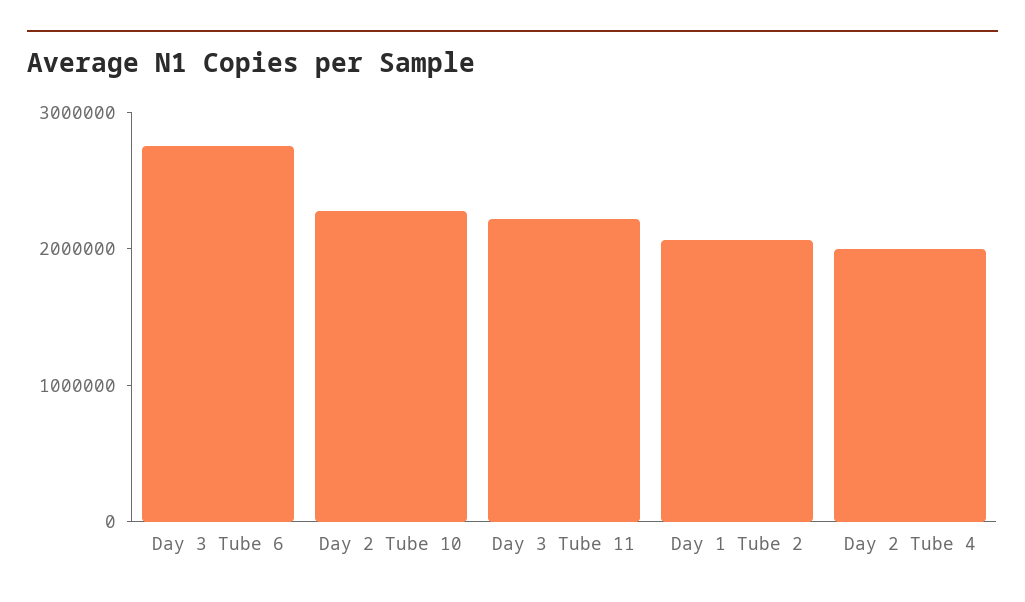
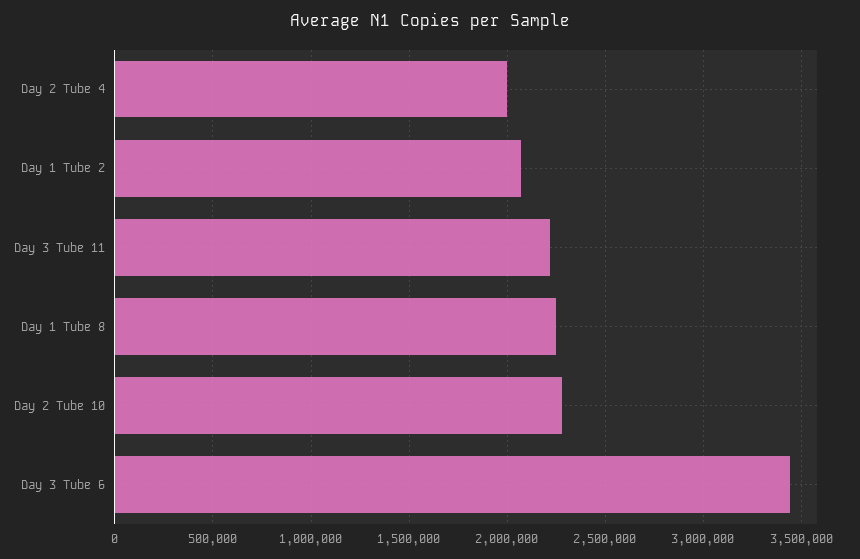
Day 3 Tube 6: 2800000 -> 3450000
Day 1 Tube 8: none -> 2250000

